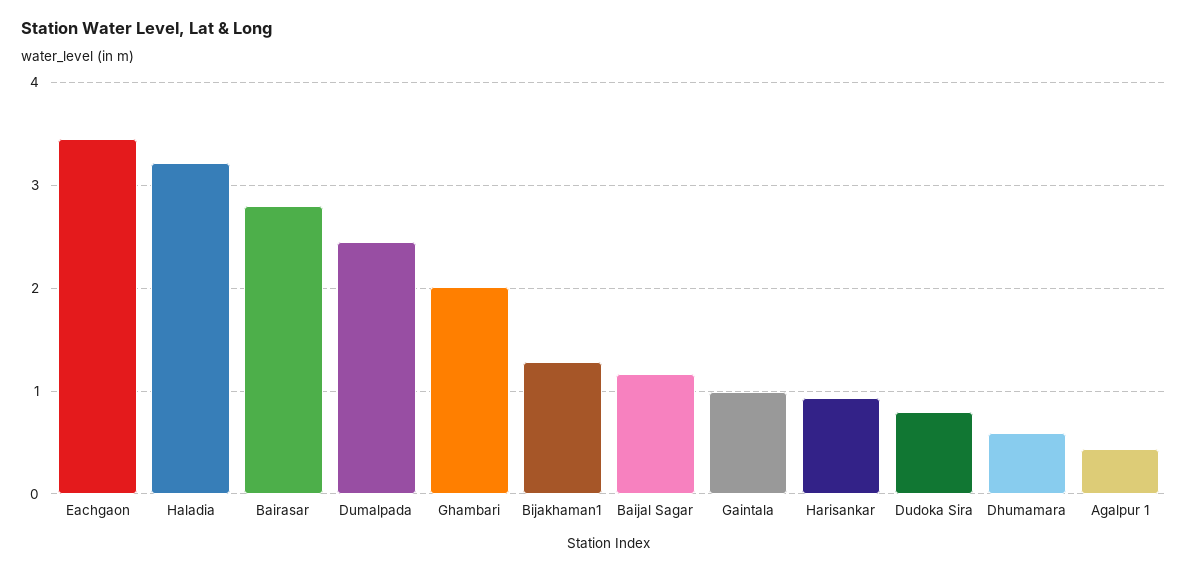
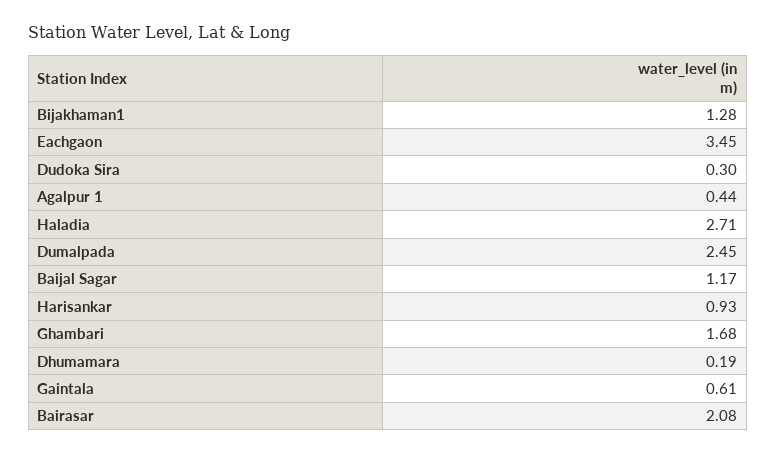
Haladia: 3.2 -> 2.71
Bairasar: 2.8 -> 2.08
Ghambari: 2 -> 1.68
Gaintala: 1 -> 0.61
Dudoka Sira: 0.8 -> 0.3
Dhumamara: 0.6 -> 0.19

